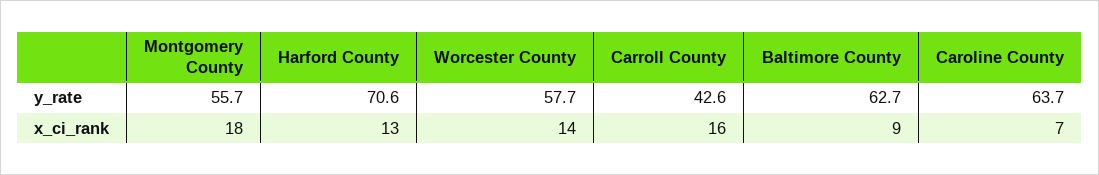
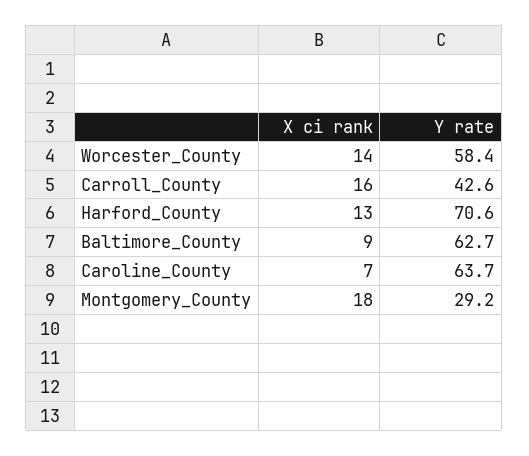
Montgomery County, y_rate: 55.7 -> 29.2
Worcester County, y_rate: 57.7 -> 58.4

